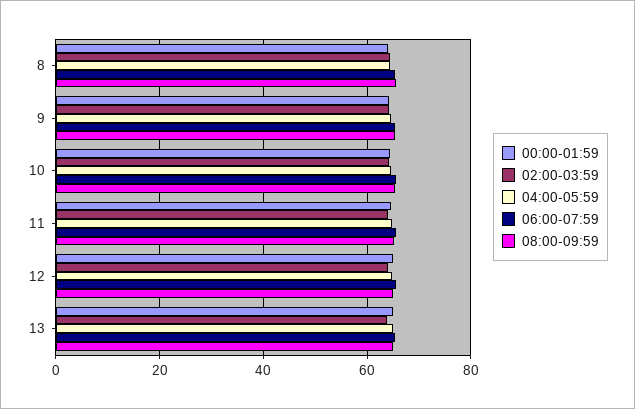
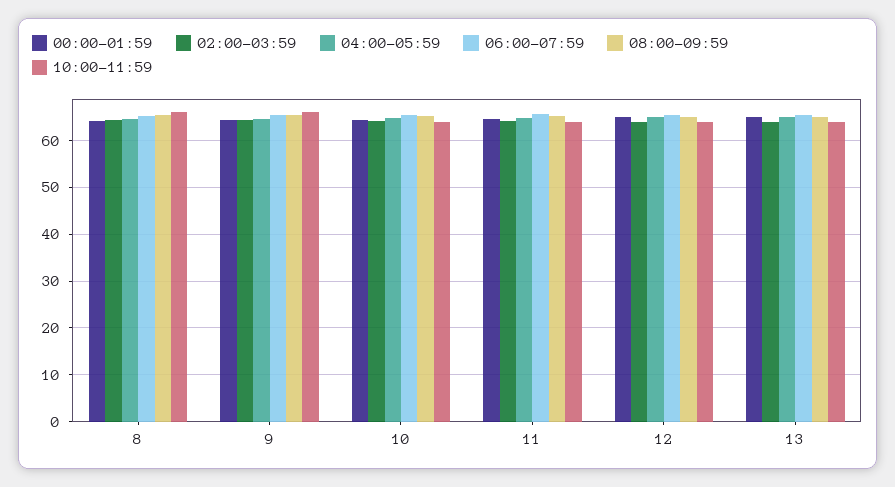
10:00-11:59, 8: none -> 66
10:00-11:59, 9: none -> 66
10:00-11:59, 10: none -> 64
10:00-11:59, 11: none -> 64
10:00-11:59, 12: none -> 64
10:00-11:59, 13: none -> 64

